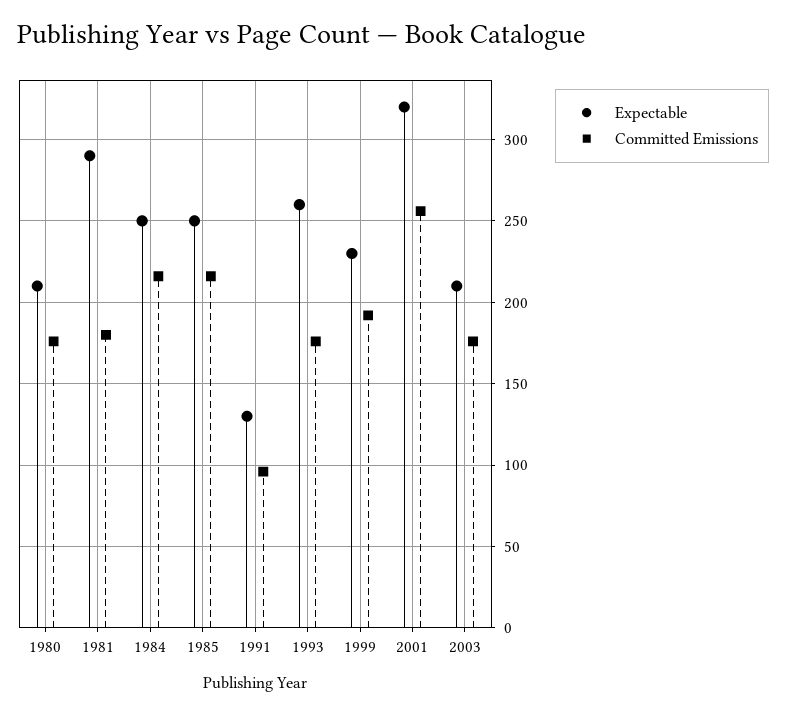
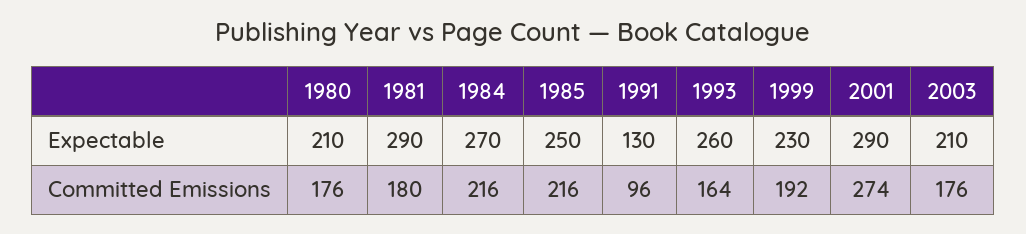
Expectable, 1984: 250 -> 270
Committed Emissions, 1993: 175 -> 164
Expectable, 2001: 320 -> 290
Committed Emissions, 2001: 255 -> 274

